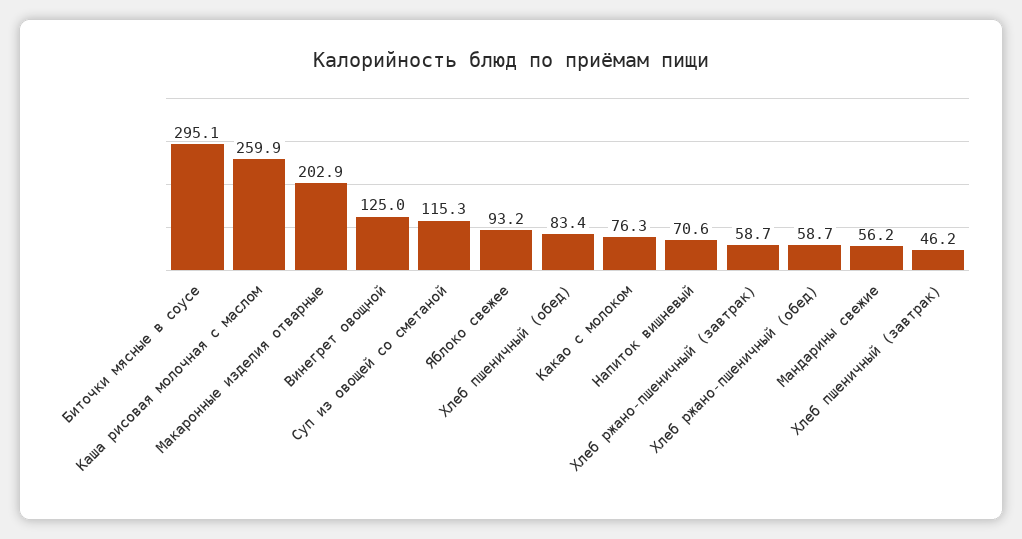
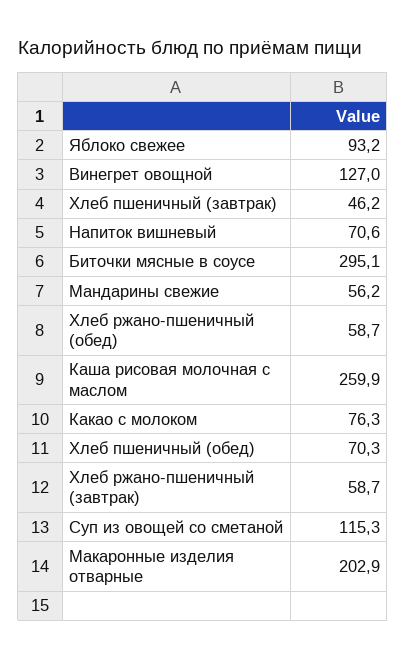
Винегрет овощной: 125 -> 127
Хлеб пшеничный (обед): 83.4 -> 70.3

